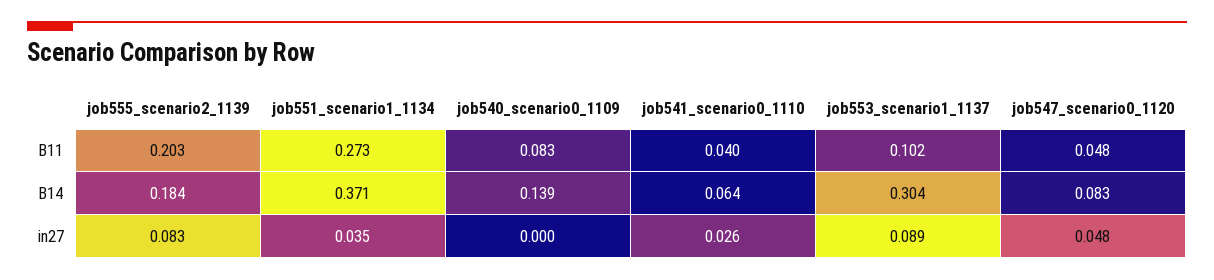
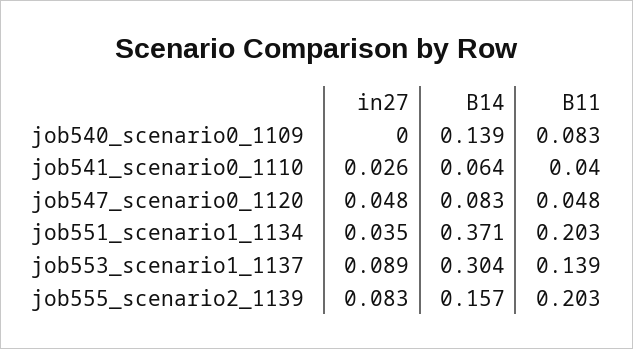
job551_scenario1_1134, B11: 0.273 -> 0.203
job553_scenario1_1137, B11: 0.102 -> 0.139
job555_scenario2_1139, B14: 0.184 -> 0.157

